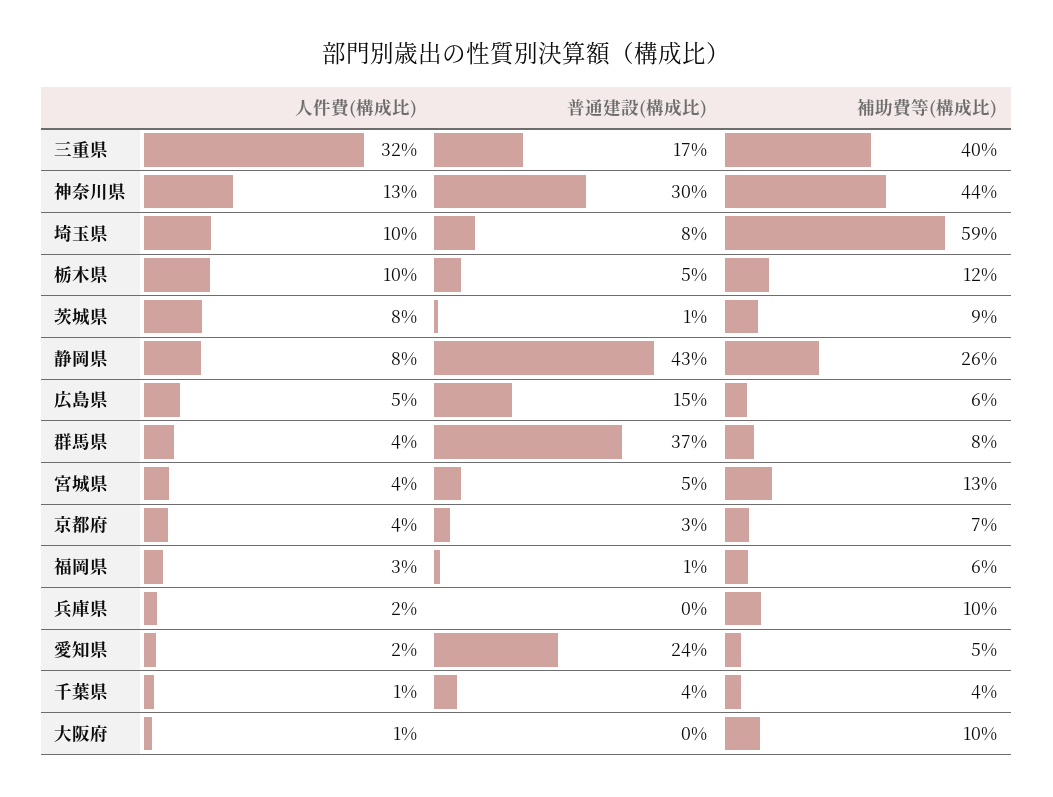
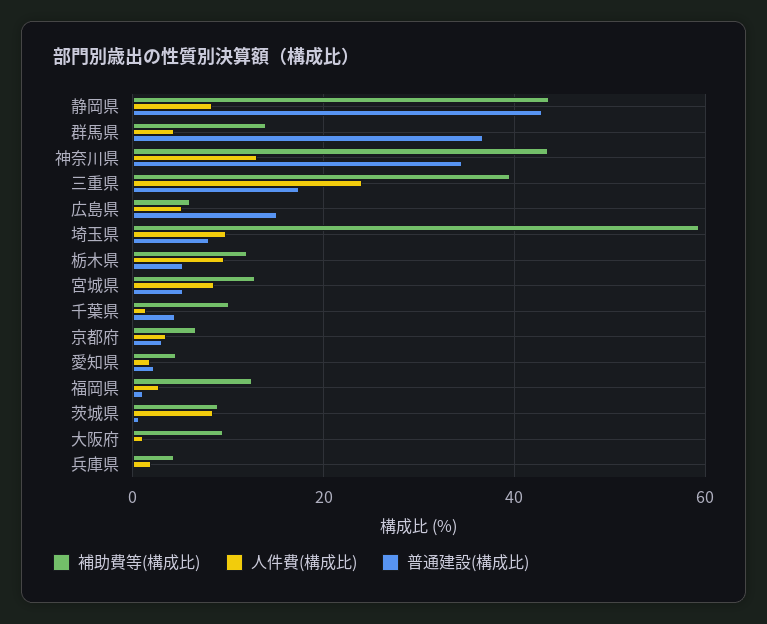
人件費(構成比), 三重県: 32 -> 24
普通建設(構成比), 神奈川県: 30 -> 34
補助費等(構成比), 静岡県: 26 -> 44
補助費等(構成比), 群馬県: 8 -> 14
人件費(構成比), 宮城県: 4 -> 8
補助費等(構成比), 福岡県: 6 -> 12
補助費等(構成比), 兵庫県: 10 -> 4
普通建設(構成比), 愛知県: 24 -> 2
補助費等(構成比), 千葉県: 4 -> 10

